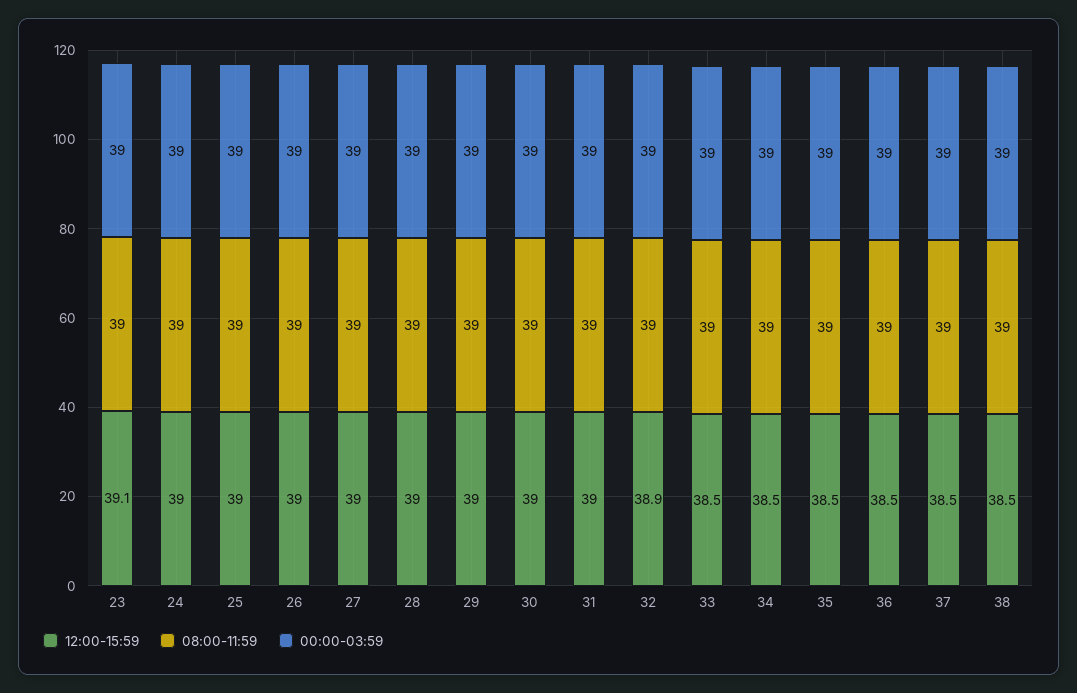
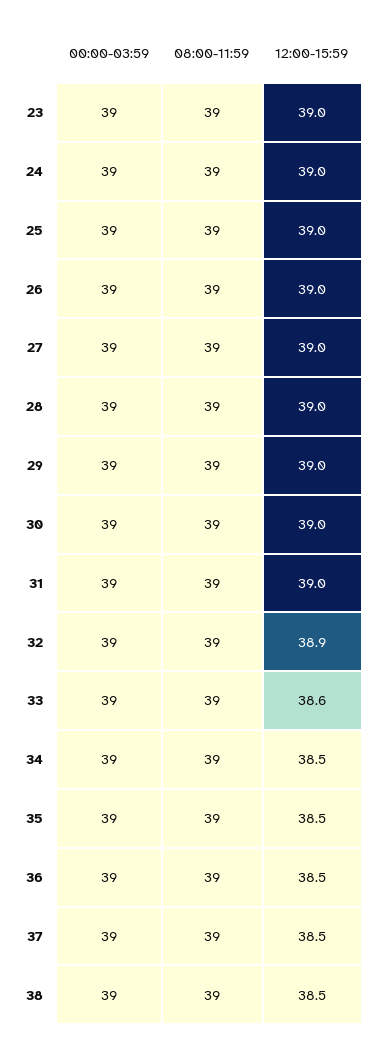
12:00-15:59, 23: 39.1 -> 39
12:00-15:59, 33: 38.5 -> 38.6

